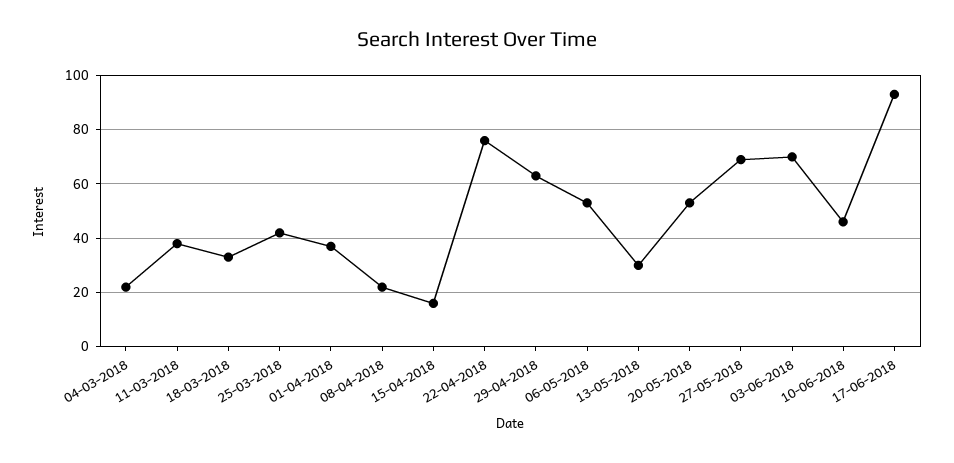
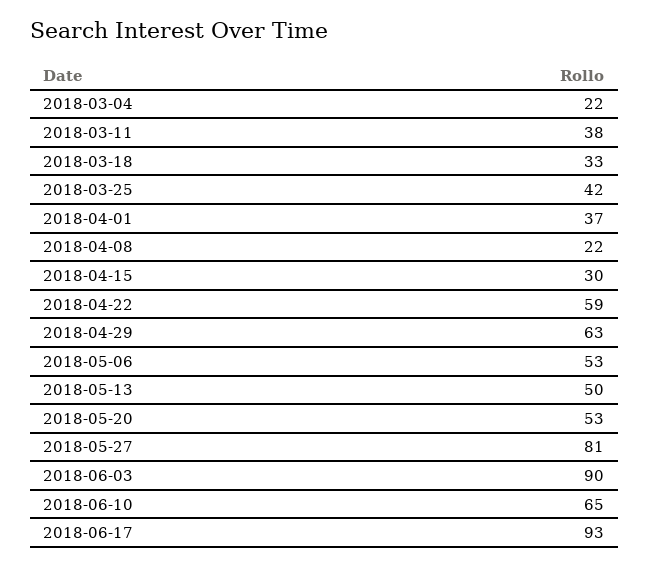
15-04-2018: 15 -> 30
22-04-2018: 75 -> 59
13-05-2018: 30 -> 50
27-05-2018: 70 -> 81
03-06-2018: 70 -> 90
10-06-2018: 45 -> 65

